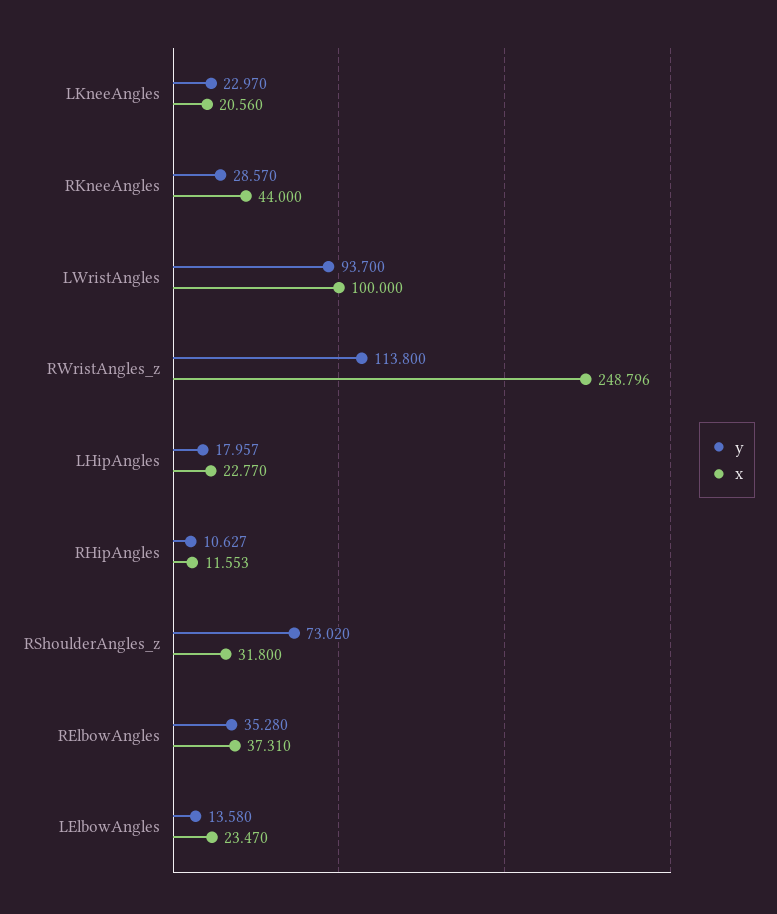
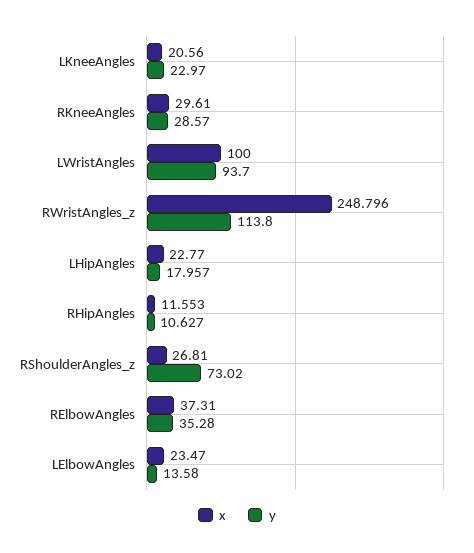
x, RKneeAngles: 44 -> 29.61
x, RShoulderAngles_z: 31.8 -> 26.81

